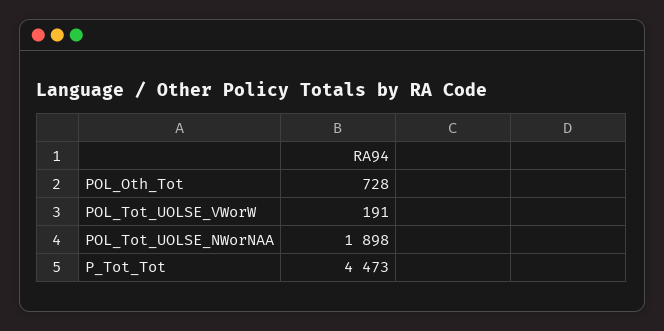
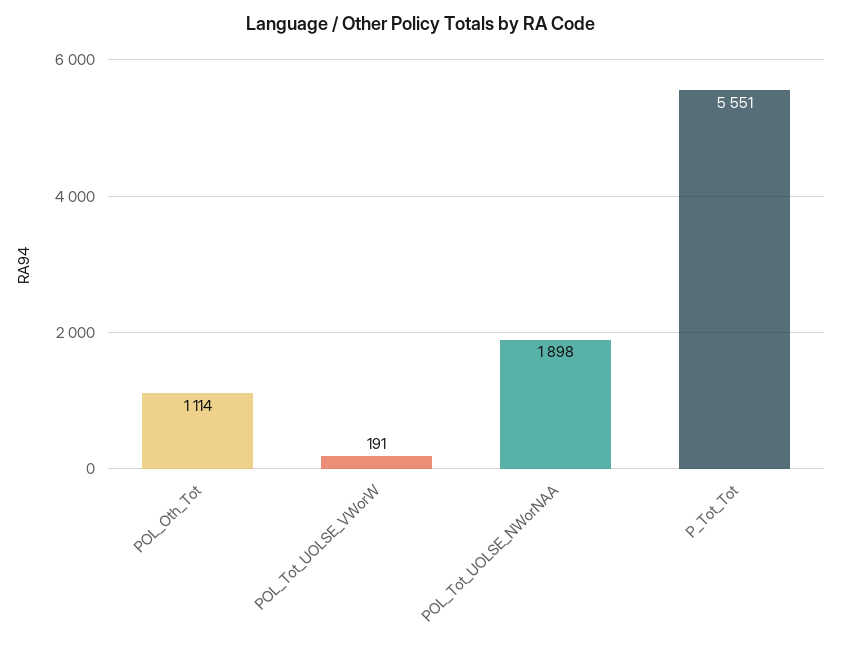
POL_Oth_Tot: 728 -> 1114
P_Tot_Tot: 4473 -> 5551

